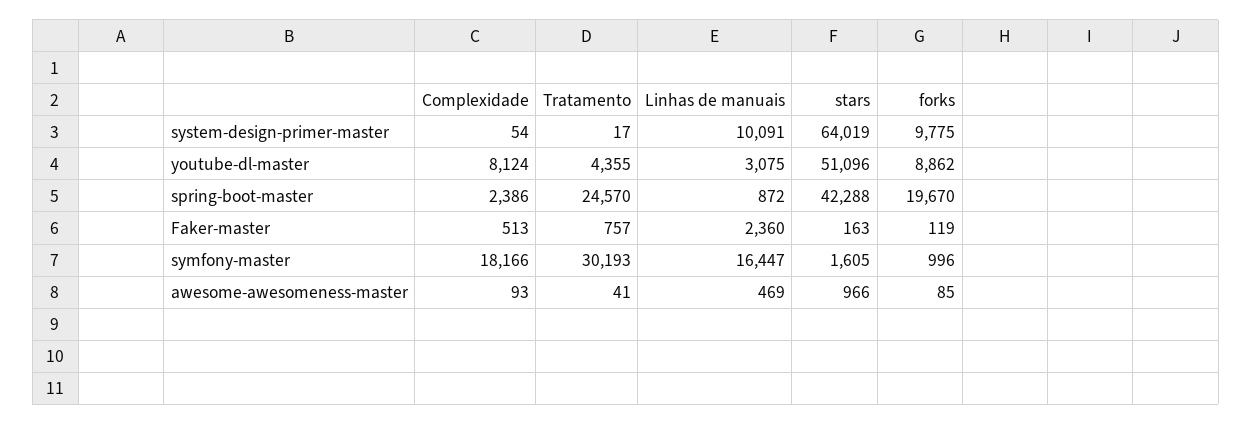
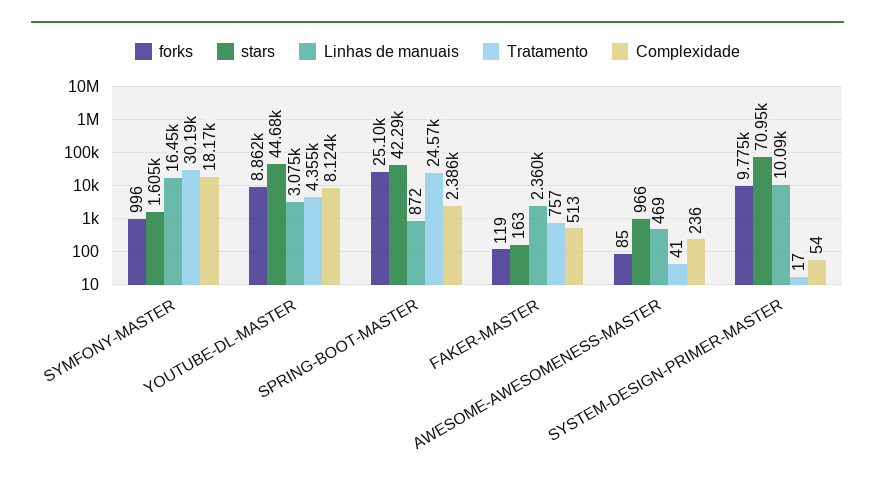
stars, system-design-primer-master: 64019 -> 70950
stars, youtube-dl-master: 51096 -> 44680
forks, spring-boot-master: 19670 -> 25100
Complexidade, awesome-awesomeness-master: 93 -> 236

